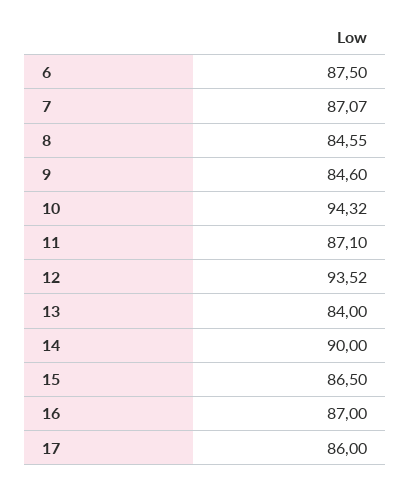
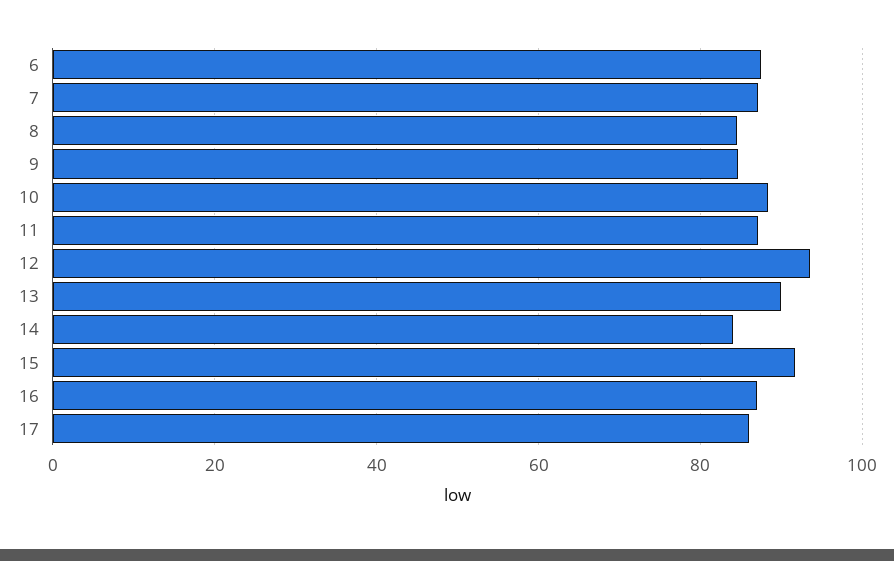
10: 94.32 -> 88
13: 84 -> 90
14: 90 -> 84
15: 86.5 -> 92

